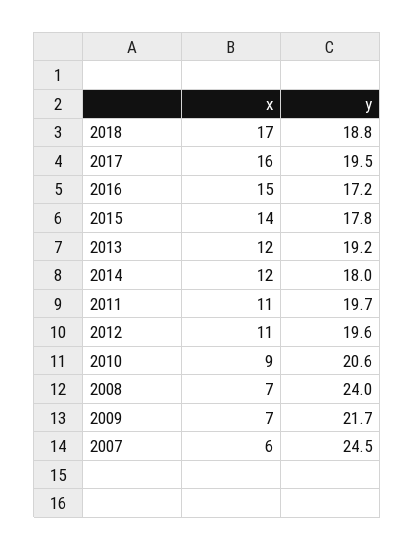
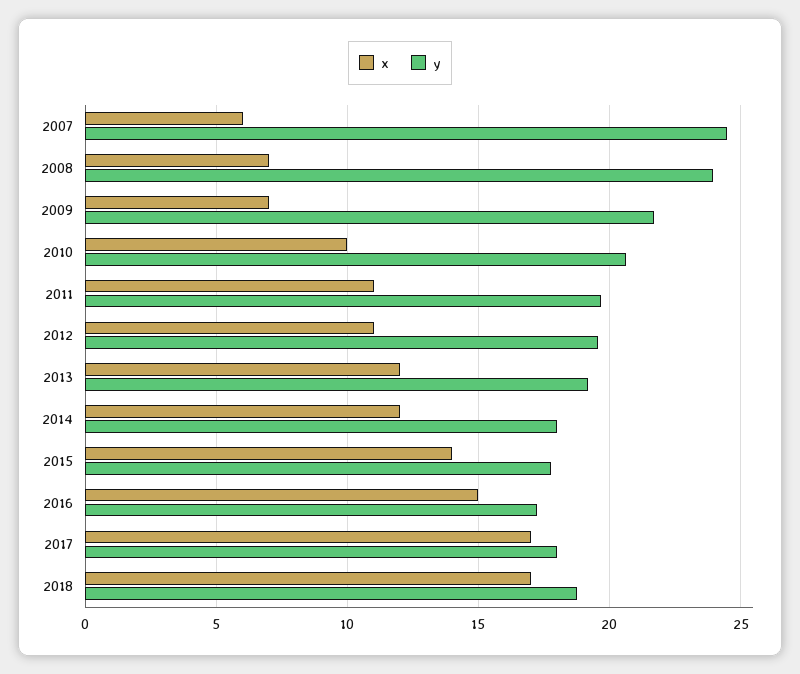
x, 2017: 16 -> 17
y, 2017: 19.5 -> 18
x, 2010: 9 -> 10

